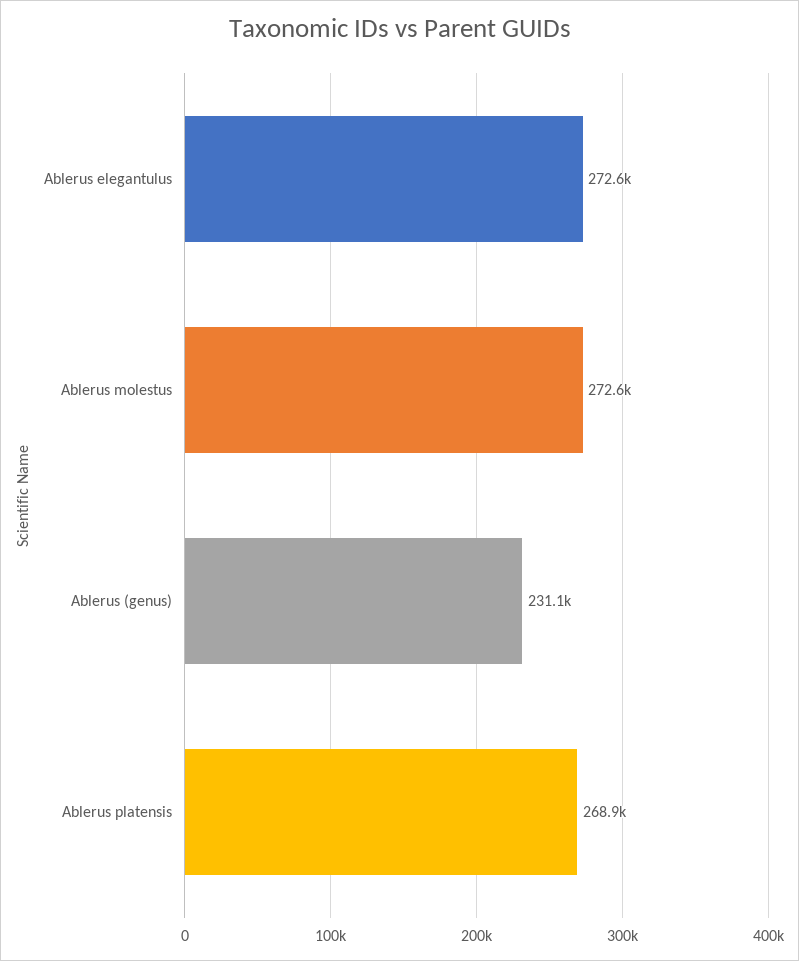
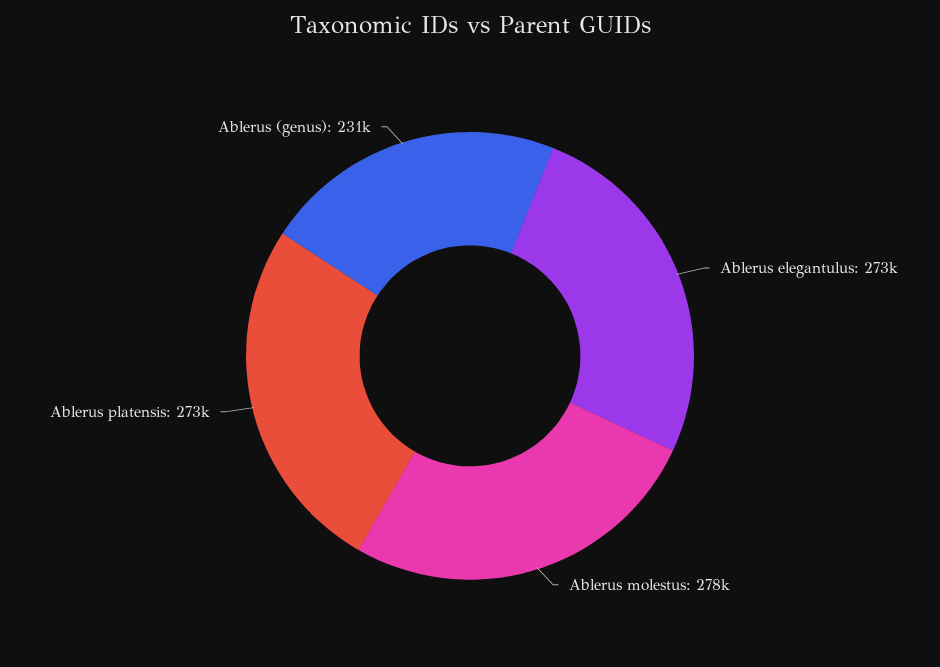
Ablerus molestus: 272600 -> 278000
Ablerus platensis: 268900 -> 273000

